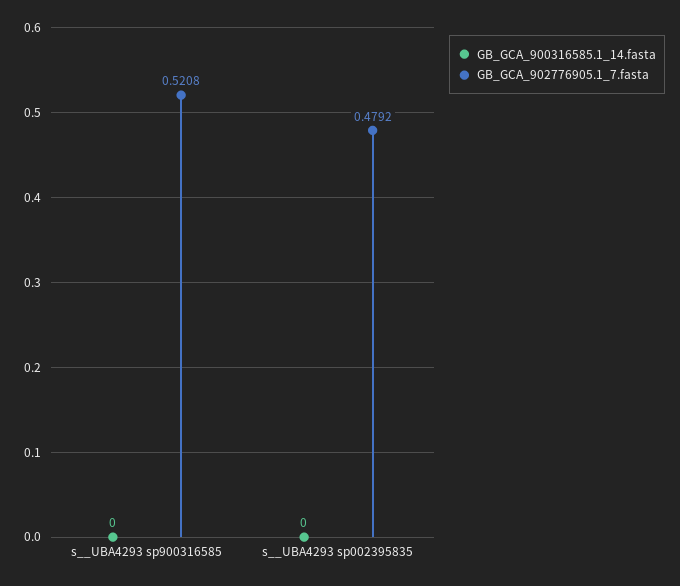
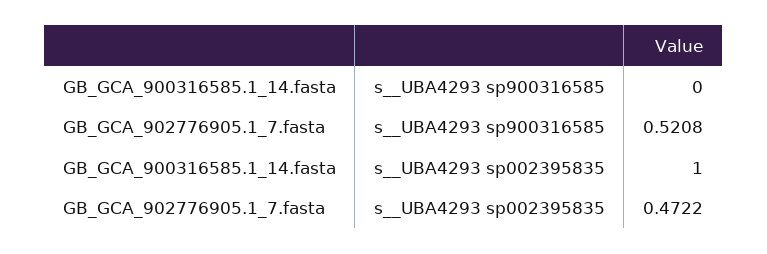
GB_GCA_900316585.1_14.fasta, s__UBA4293 sp002395835: 0 -> 1
GB_GCA_902776905.1_7.fasta, s__UBA4293 sp002395835: 0.4792 -> 0.4722

